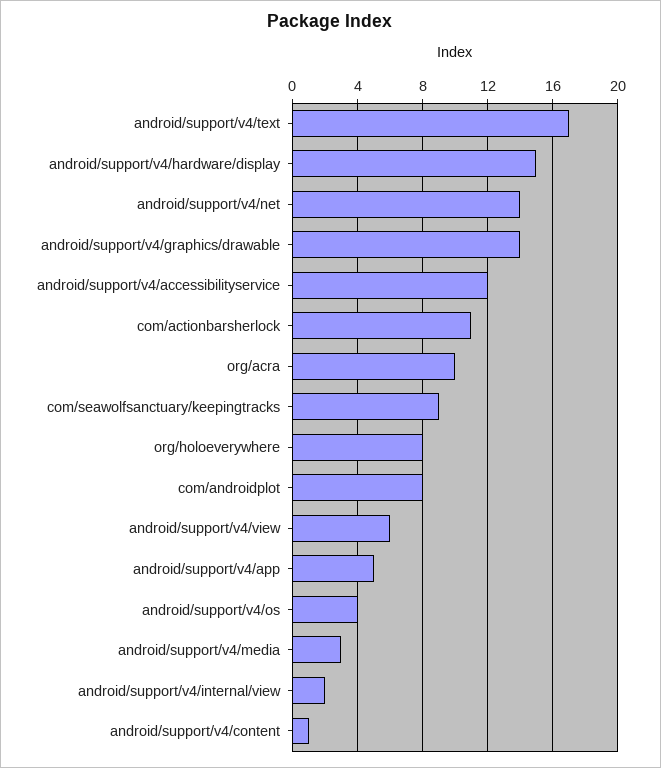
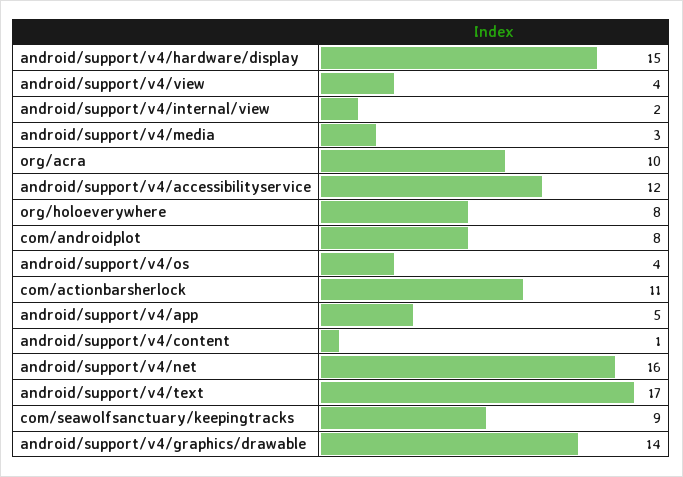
android/support/v4/net: 14 -> 16
android/support/v4/view: 6 -> 4

